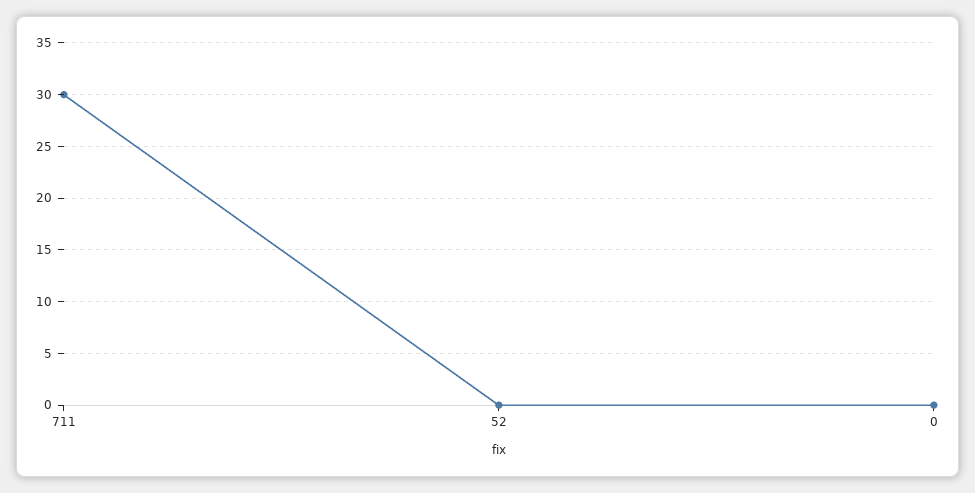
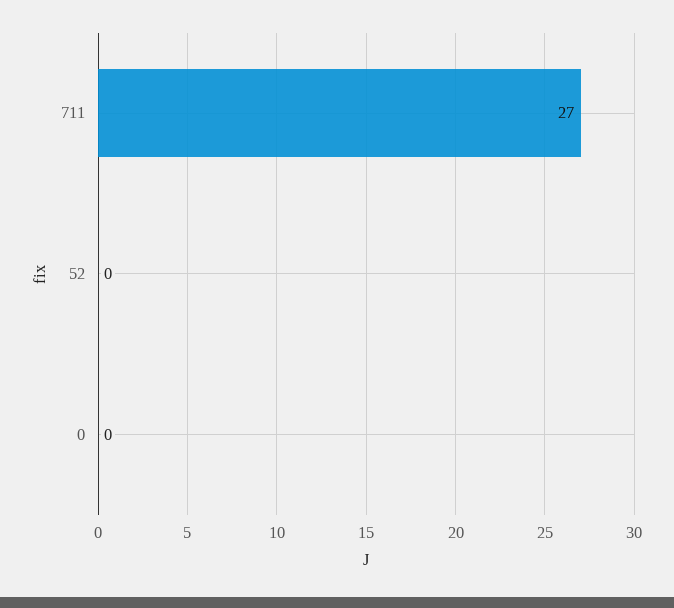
711: 30 -> 27

